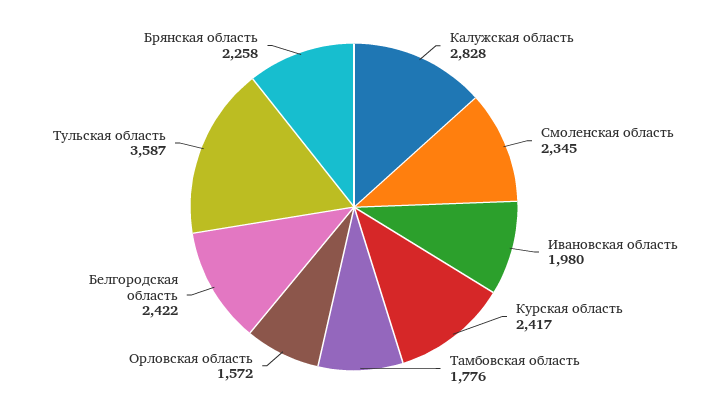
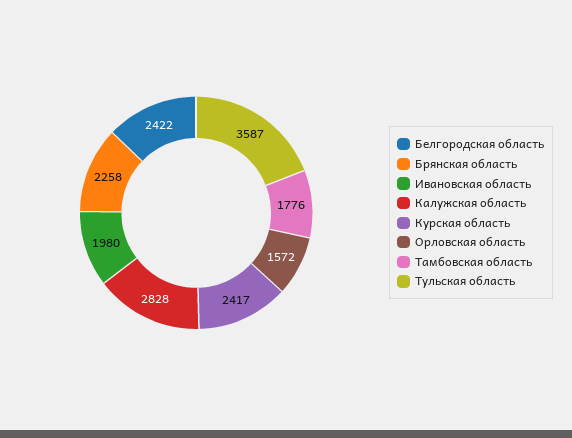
Смоленская область: 2345 -> none

